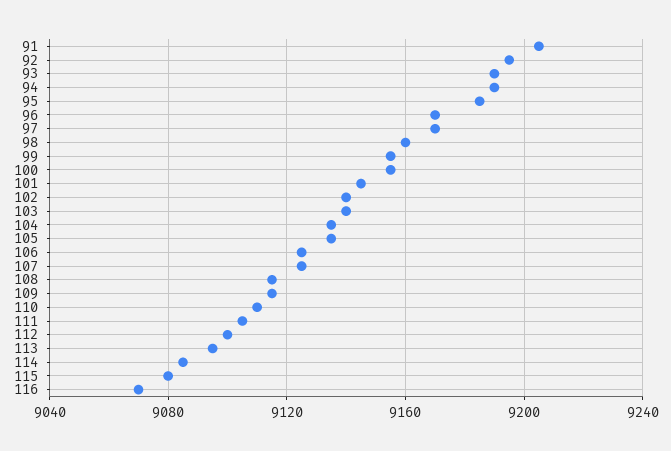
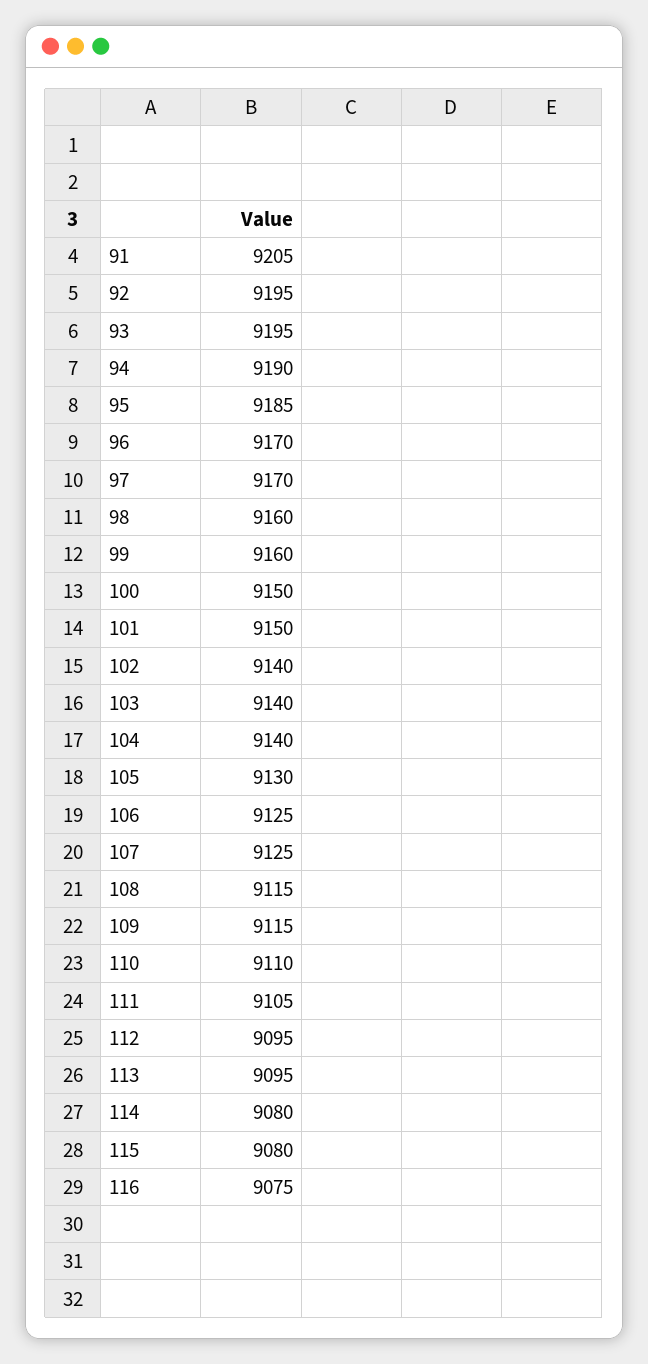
93: 9190 -> 9195
99: 9155 -> 9160
100: 9155 -> 9150
101: 9145 -> 9150
104: 9135 -> 9140
105: 9135 -> 9130
112: 9100 -> 9095
114: 9085 -> 9080
116: 9070 -> 9075

